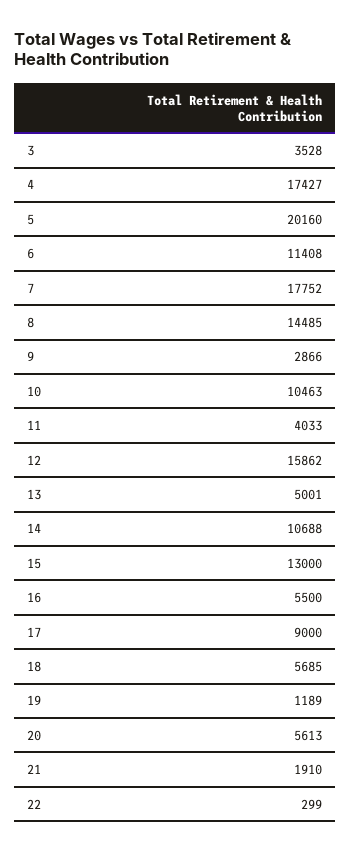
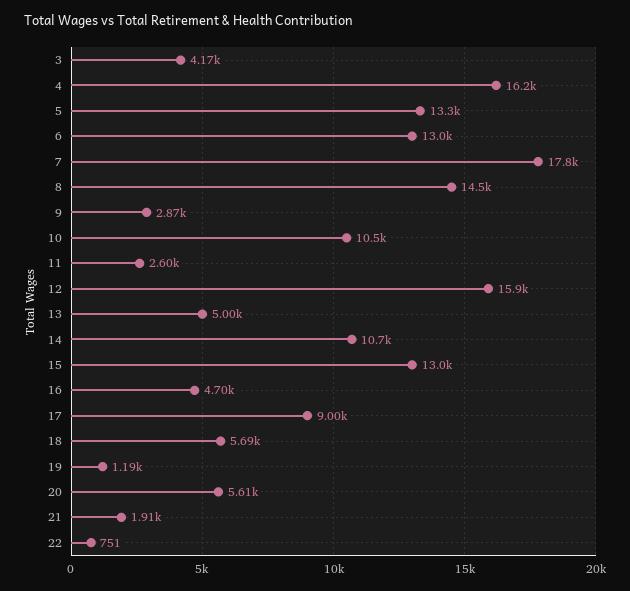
3: 3528 -> 4170
4: 17427 -> 16200
5: 20160 -> 13300
6: 11408 -> 13000
11: 4033 -> 2600
16: 5500 -> 4700
22: 299 -> 751

